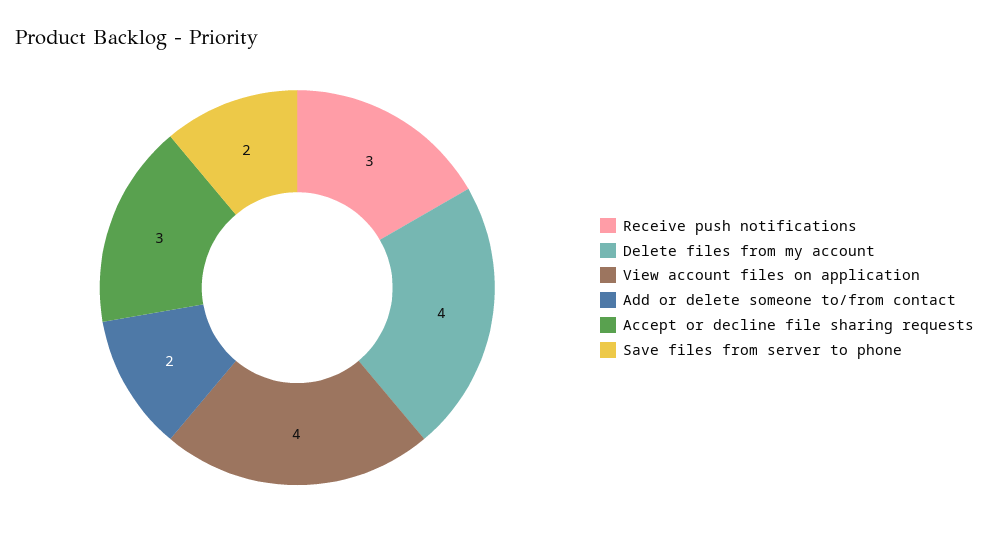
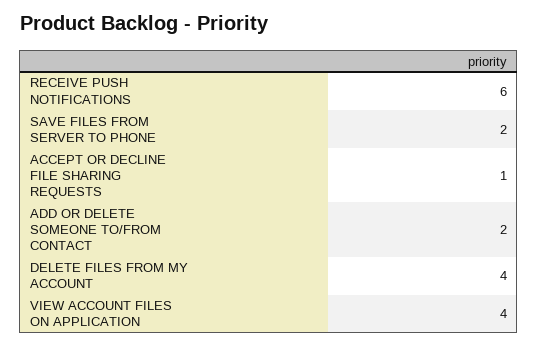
Receive push notifications: 3 -> 6
Accept or decline file sharing requests: 3 -> 1

